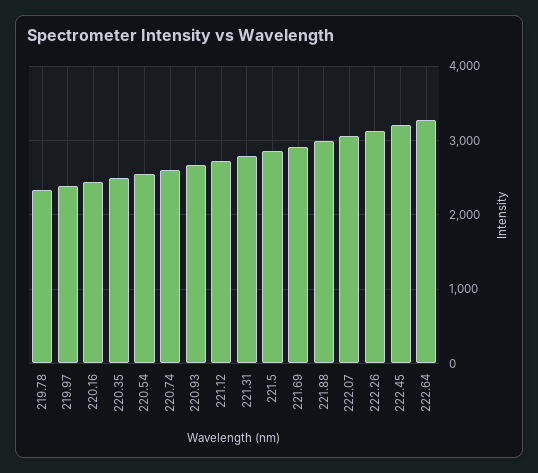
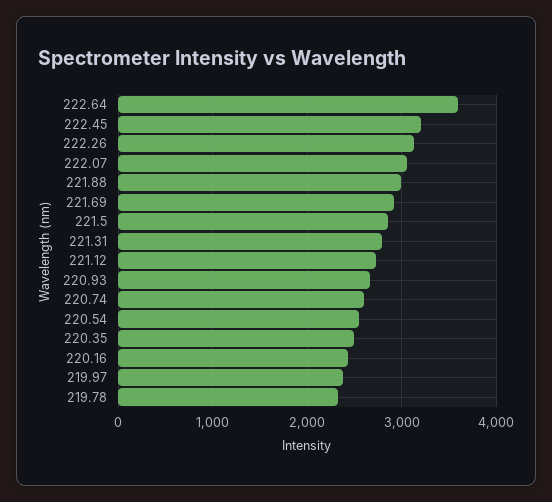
222.64: 3300 -> 3600

